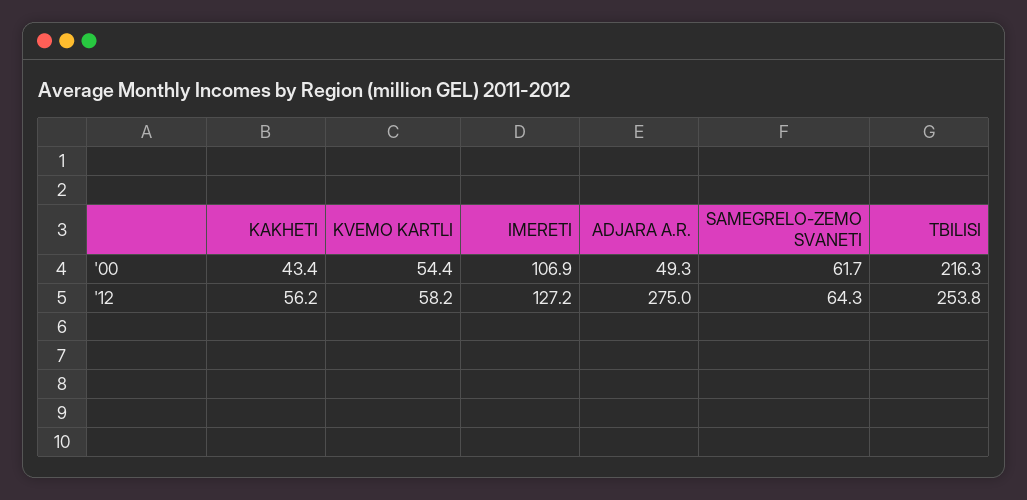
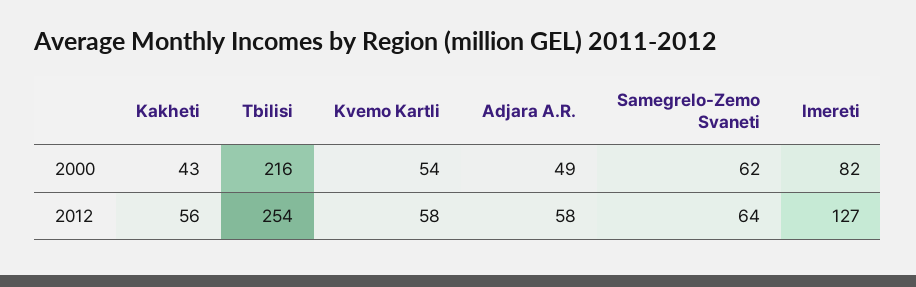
IMERETI, '00: 106.9 -> 82
ADJARA A.R., '12: 275 -> 58

